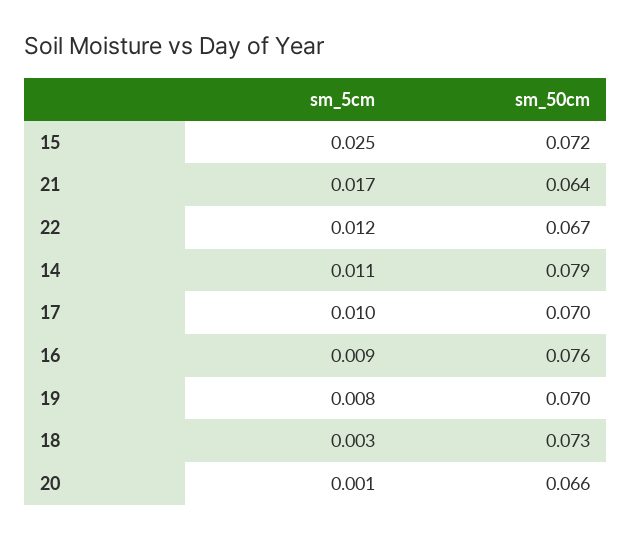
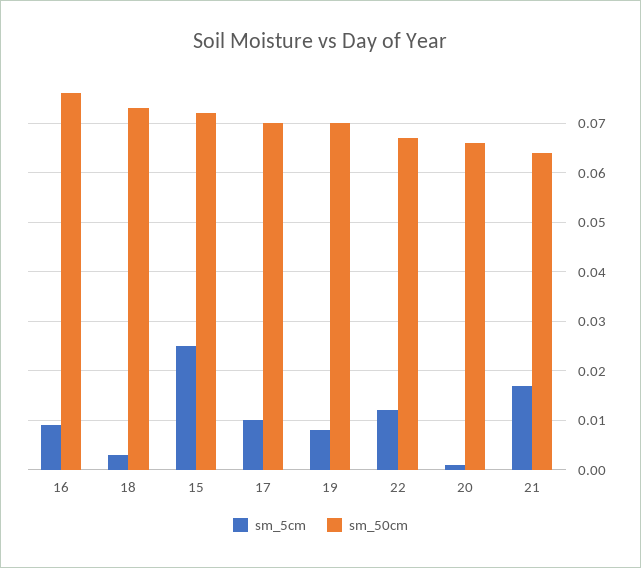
sm_5cm, 14: 0.011 -> none
sm_50cm, 14: 0.079 -> none

